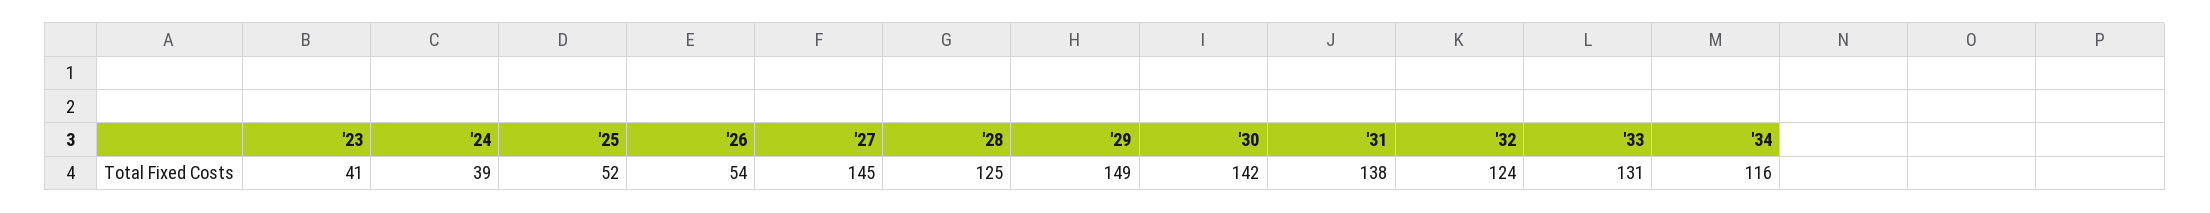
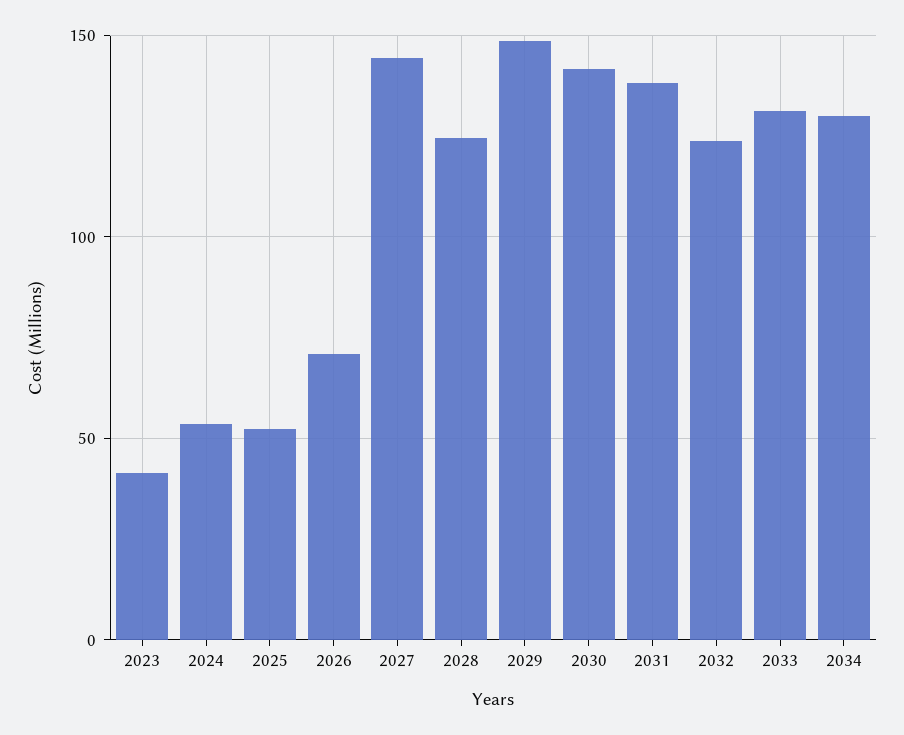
'24: 39 -> 55
'26: 54 -> 70
'34: 116 -> 130

